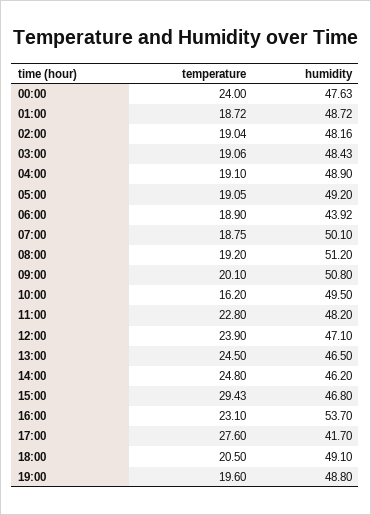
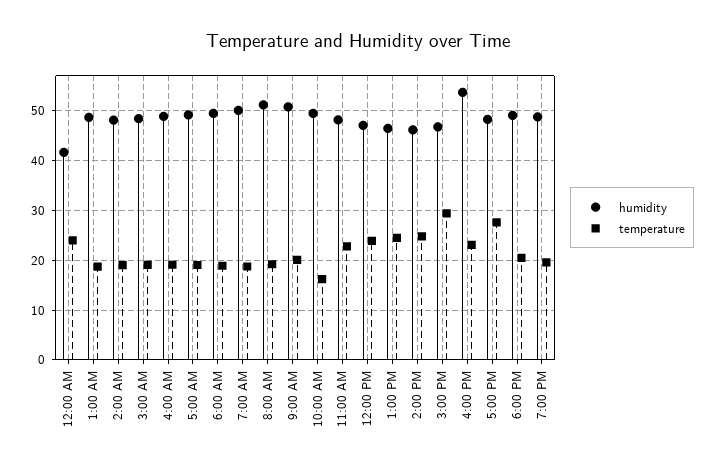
humidity, 00:00: 47.63 -> 42
humidity, 06:00: 43.92 -> 50
humidity, 17:00: 41.7 -> 48

